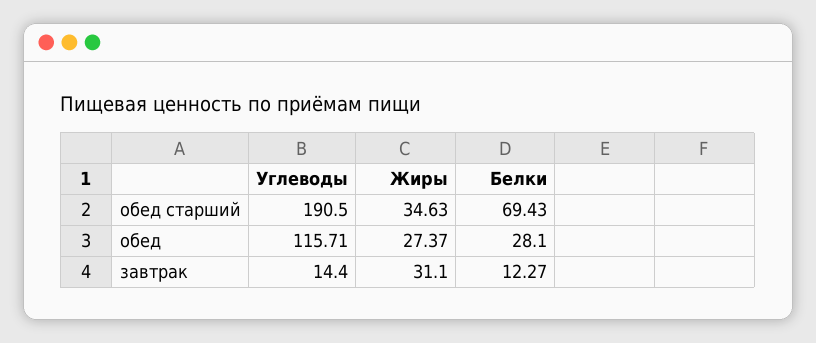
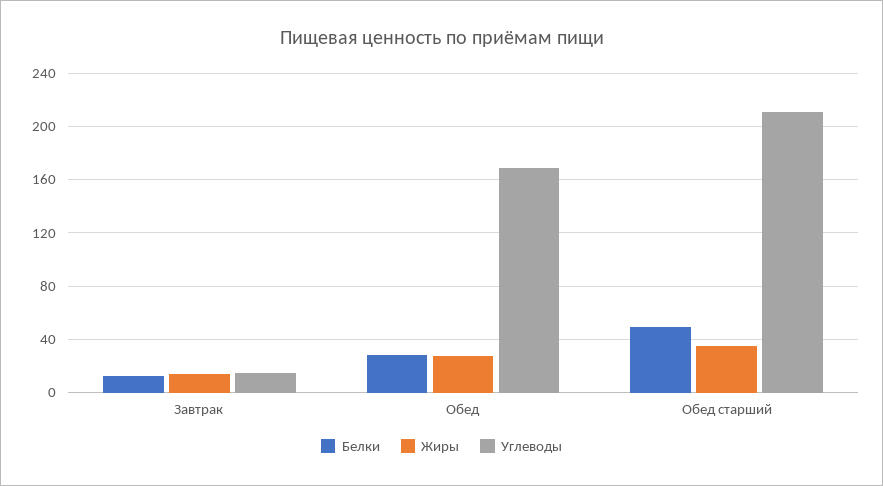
Углеводы, обед старший: 190.5 -> 210
Белки, обед старший: 69.43 -> 50
Углеводы, обед: 115.71 -> 170
Жиры, завтрак: 31.1 -> 15

